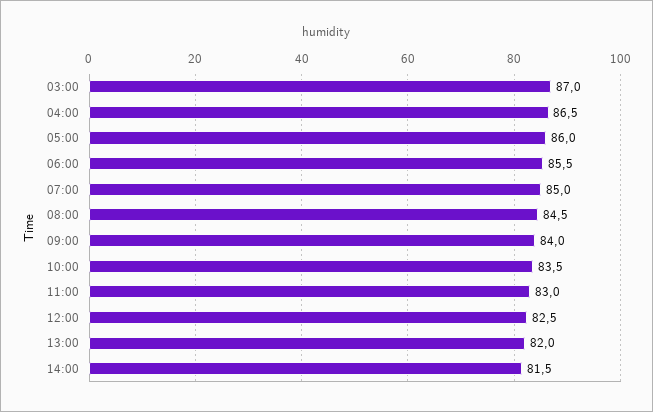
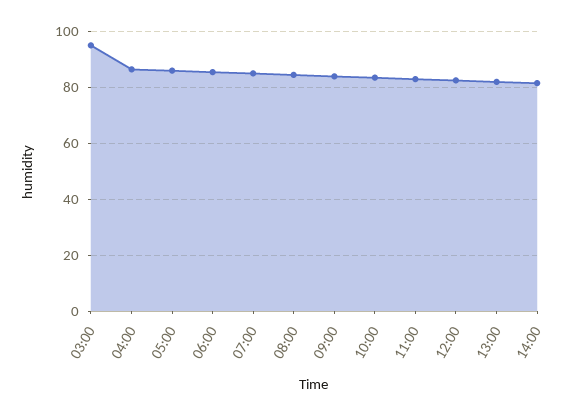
03:00: 87 -> 95

